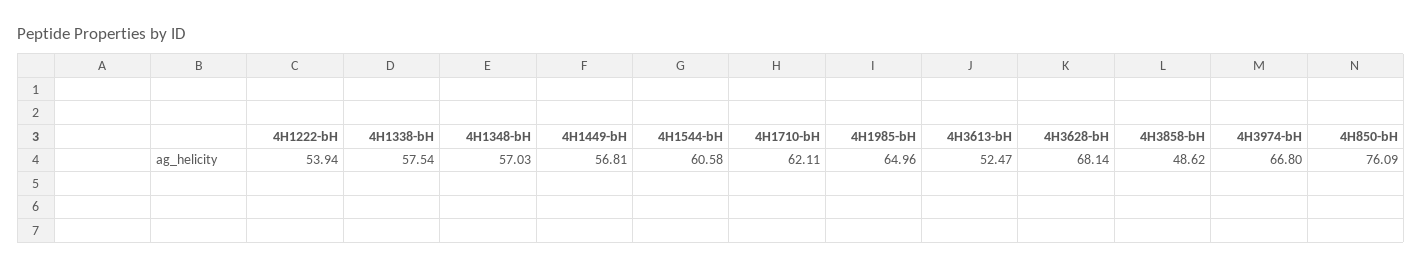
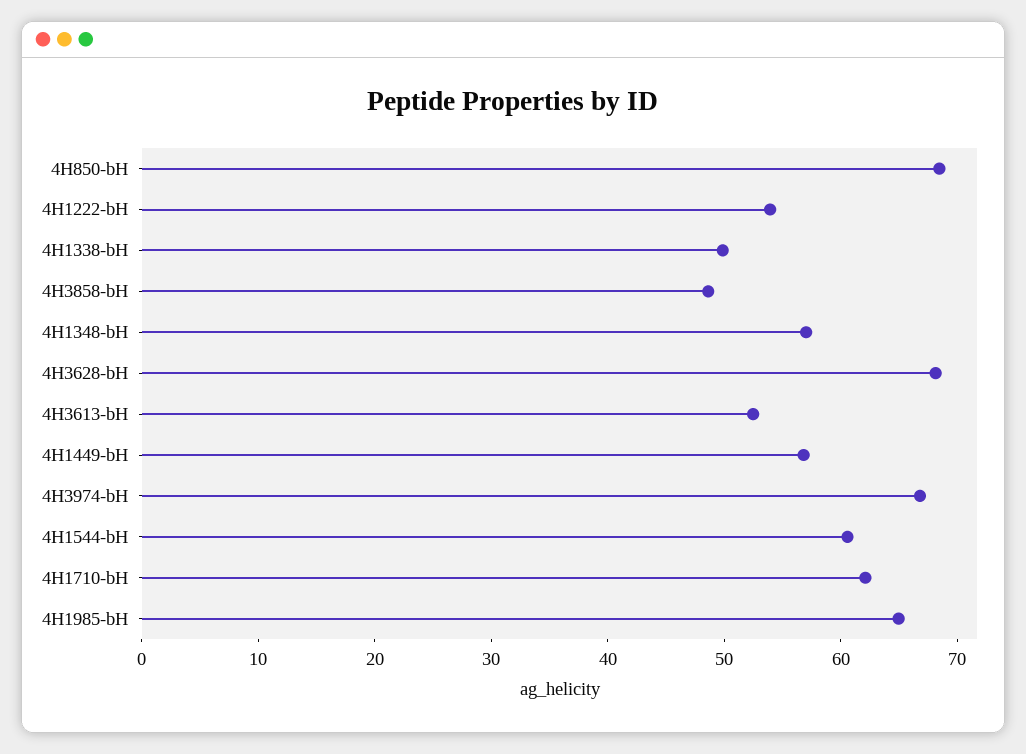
4H1338-bH: 57.54 -> 50
4H850-bH: 76.09 -> 68

